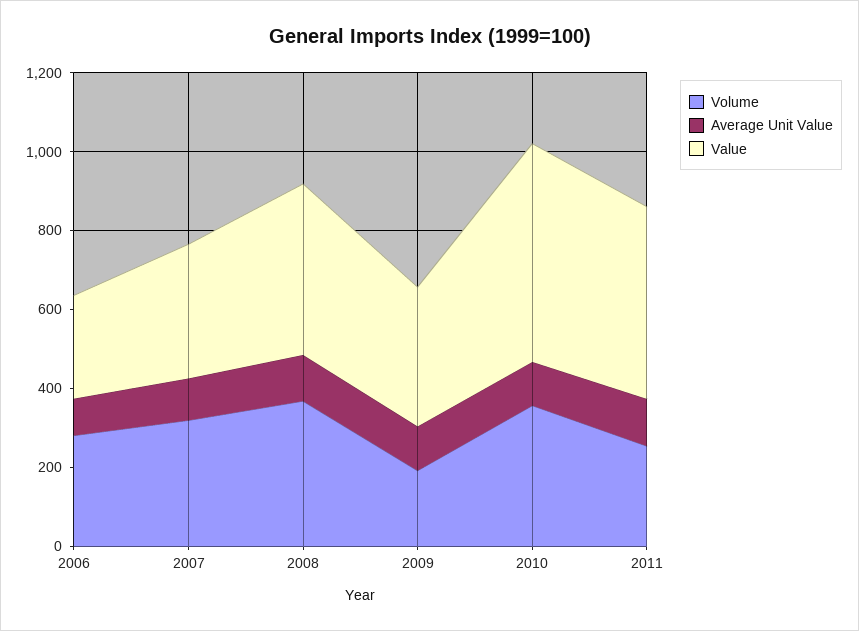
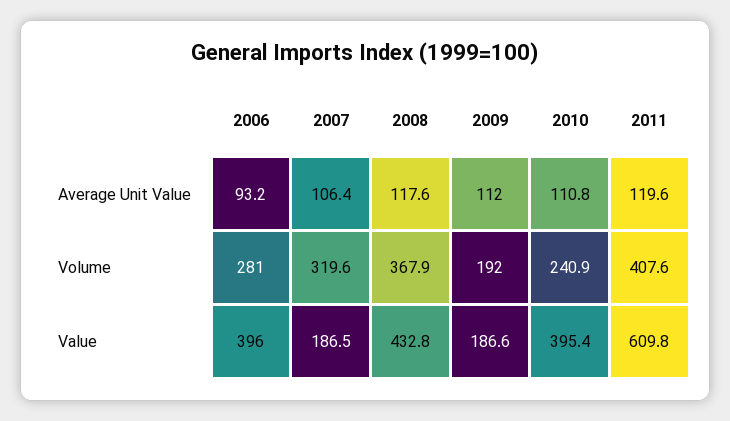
Value, 2006: 250 -> 396
Value, 2007: 350 -> 186.5
Value, 2009: 350 -> 186.6
Volume, 2010: 350 -> 240.9
Value, 2010: 550 -> 395.4
Volume, 2011: 250 -> 407.6
Value, 2011: 500 -> 609.8

